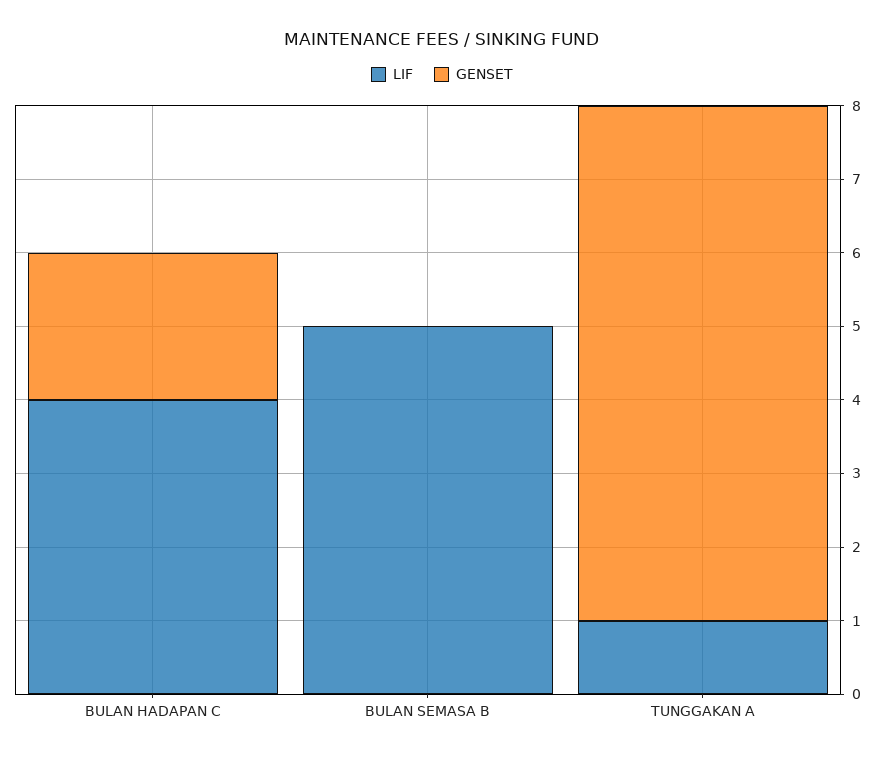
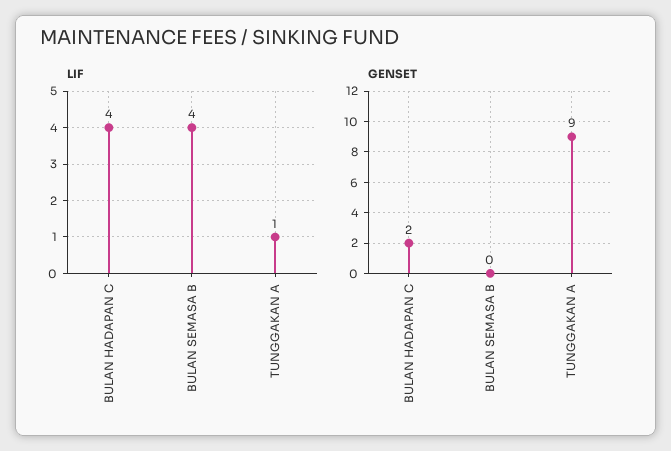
LIF, BULAN SEMASA B: 5 -> 4
GENSET, TUNGGAKAN A: 7 -> 9

